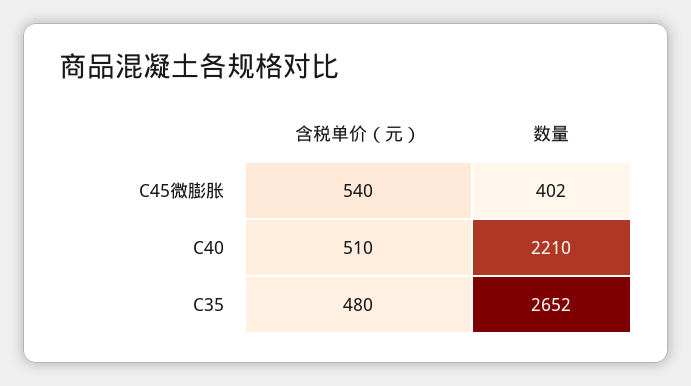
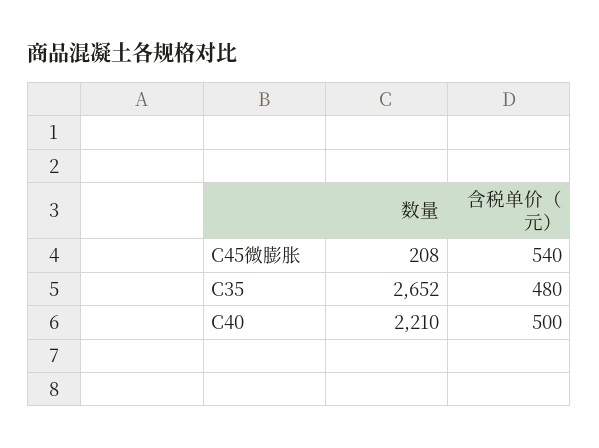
数量, C45微膨胀: 402 -> 208
含税单价（元）, C40: 510 -> 500

